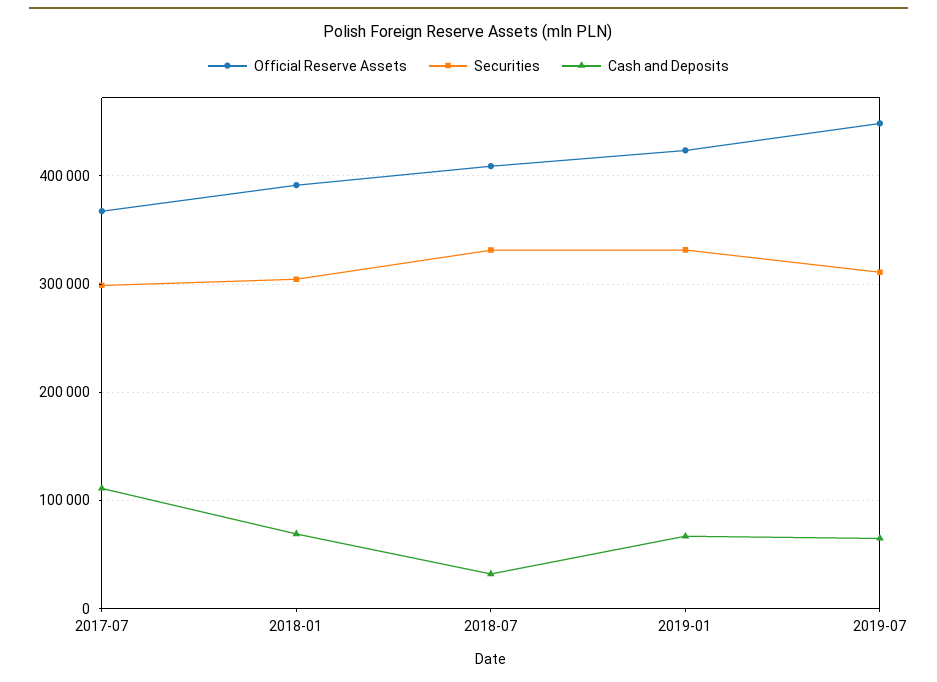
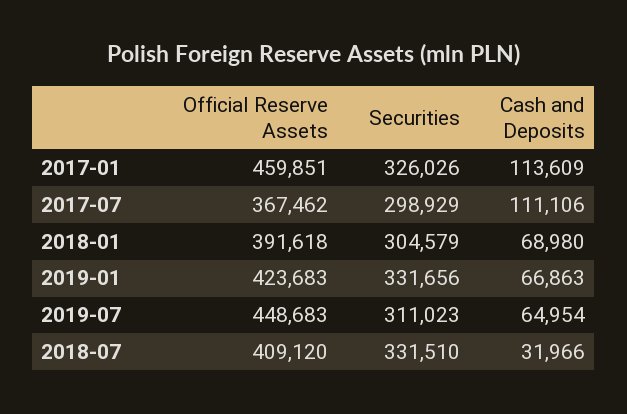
Official Reserve Assets, 2017-01: none -> 459851
Securities, 2017-01: none -> 326026
Cash and Deposits, 2017-01: none -> 113609

